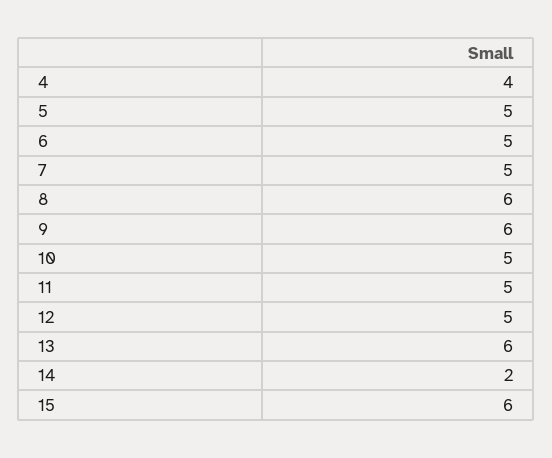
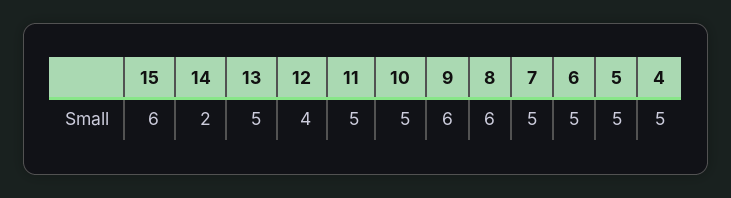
4: 4 -> 5
12: 5 -> 4
13: 6 -> 5

